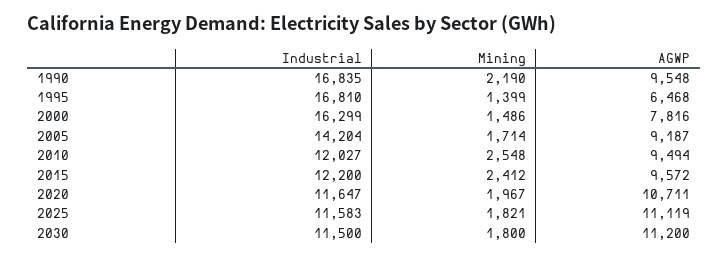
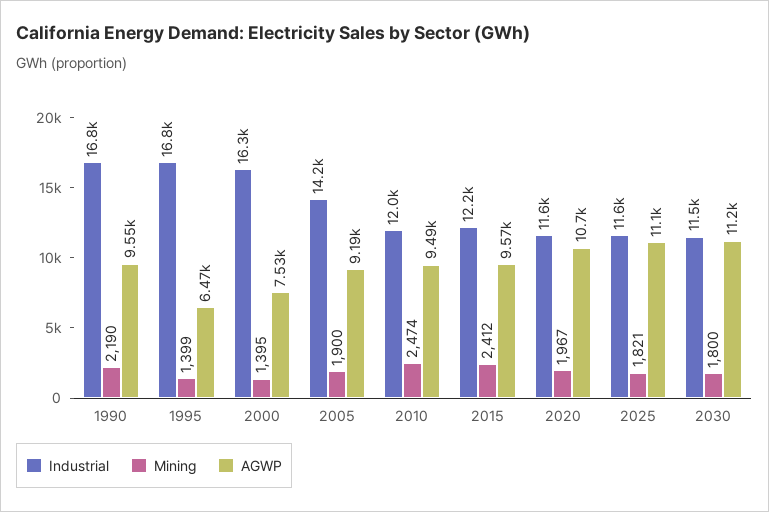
Mining, 2000: 1486 -> 1395
AGWP, 2000: 7816 -> 7530
Mining, 2005: 1714 -> 1900
Mining, 2010: 2548 -> 2474

